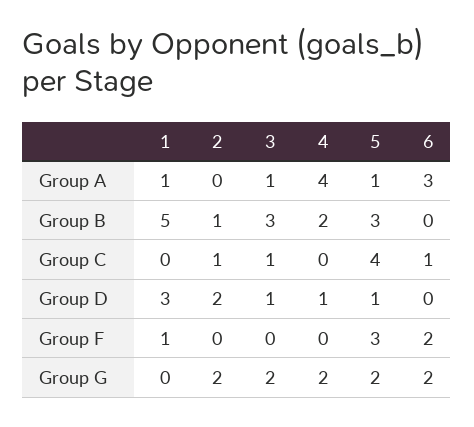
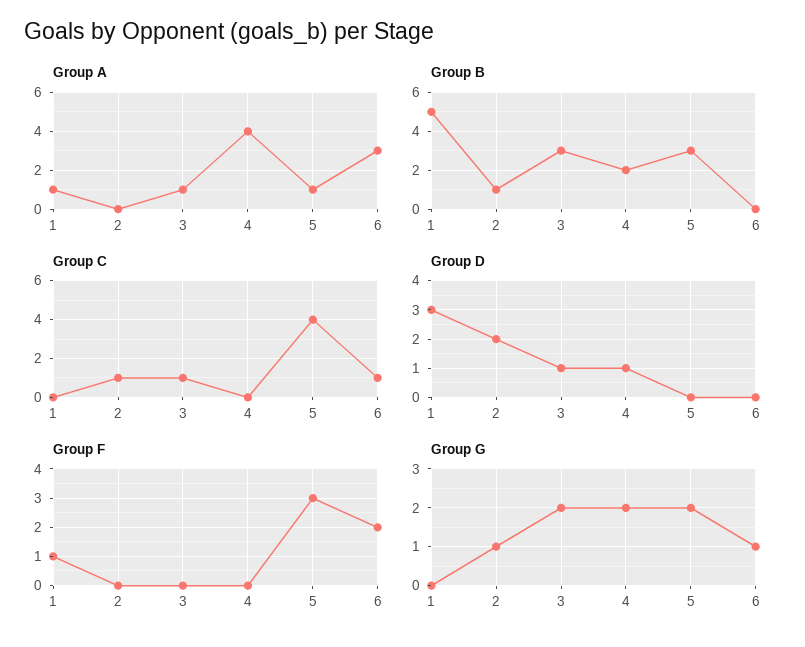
Group D, 5: 1 -> 0
Group G, 2: 2 -> 1
Group G, 6: 2 -> 1

